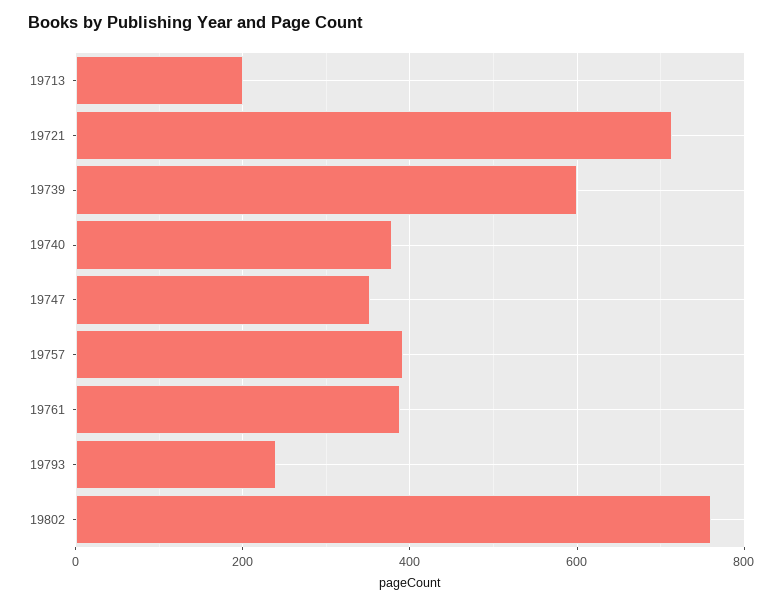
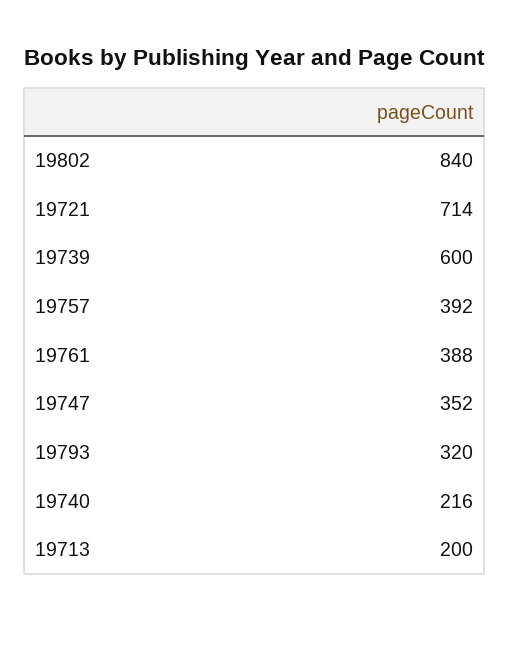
19740: 380 -> 216
19793: 240 -> 320
19802: 760 -> 840

